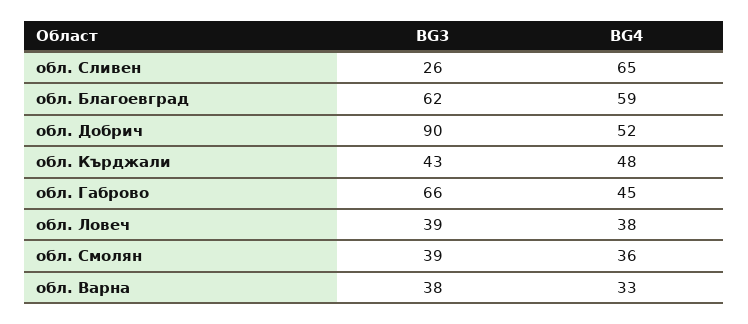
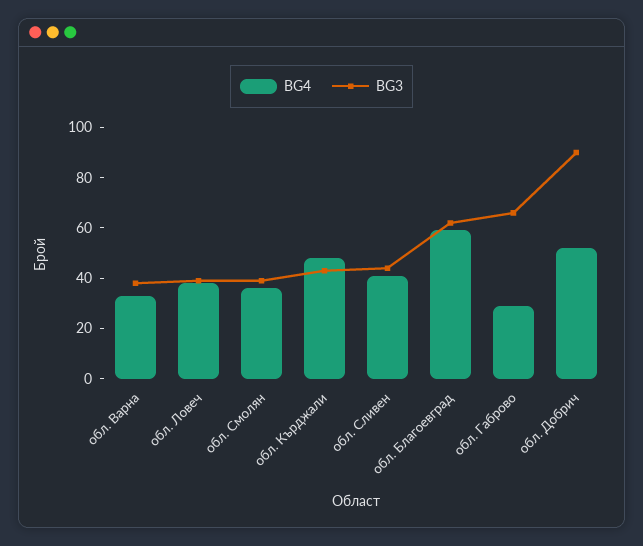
BG3, обл. Сливен: 26 -> 45
BG4, обл. Сливен: 65 -> 40
BG4, обл. Габрово: 45 -> 30

